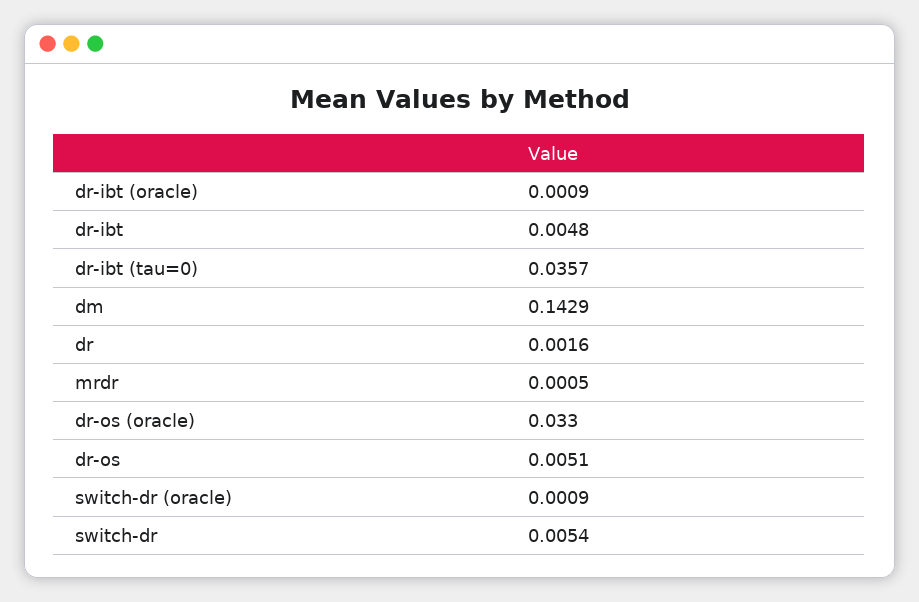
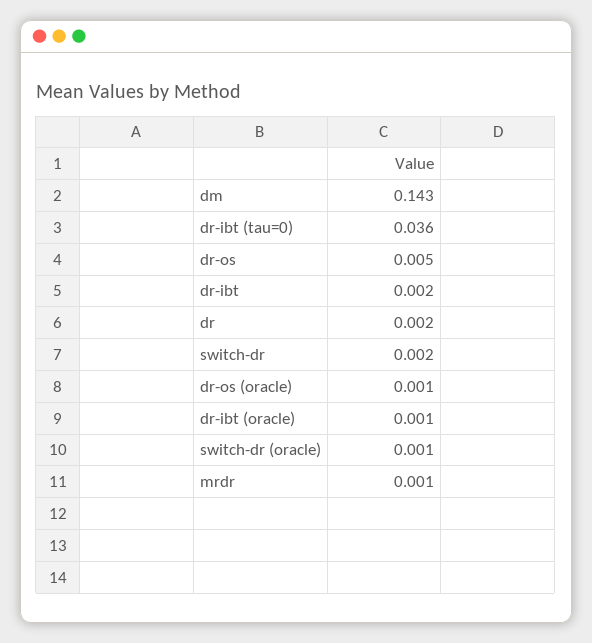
dr-ibt: 0.0048 -> 0.002
dr-os (oracle): 0.033 -> 0.001
switch-dr: 0.0054 -> 0.002

